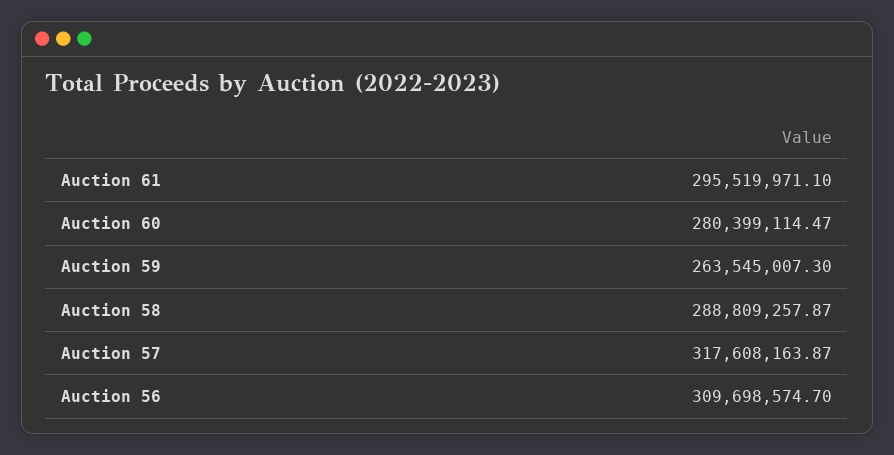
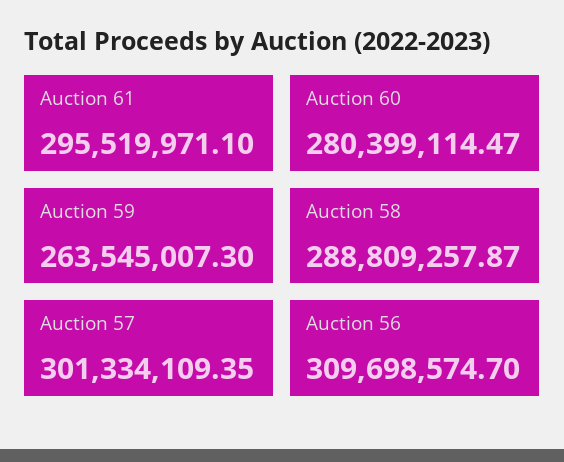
Auction 57: 317608163.87 -> 301334109.35

